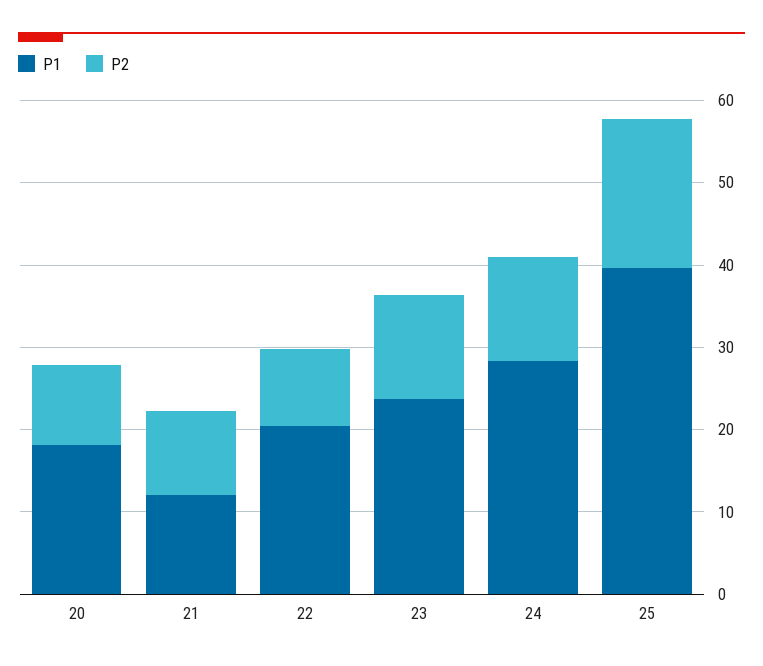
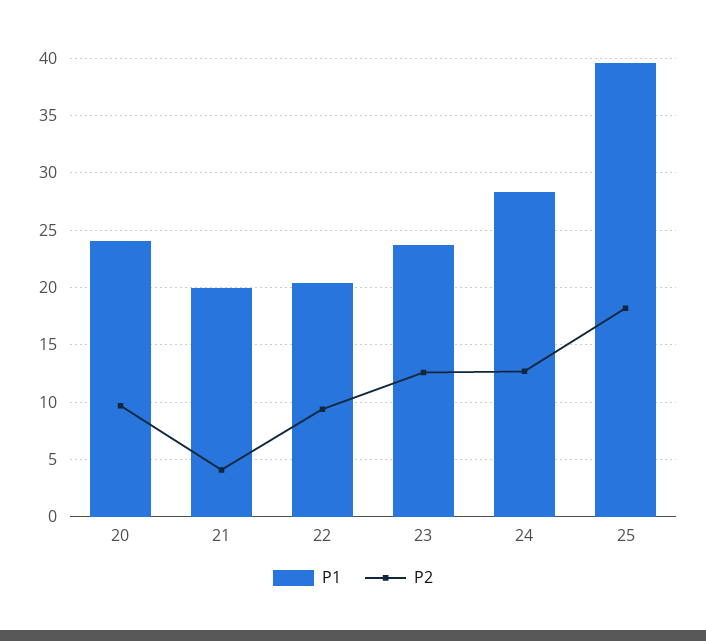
P1, 20: 18 -> 24
P1, 21: 12 -> 20
P2, 21: 10 -> 4

